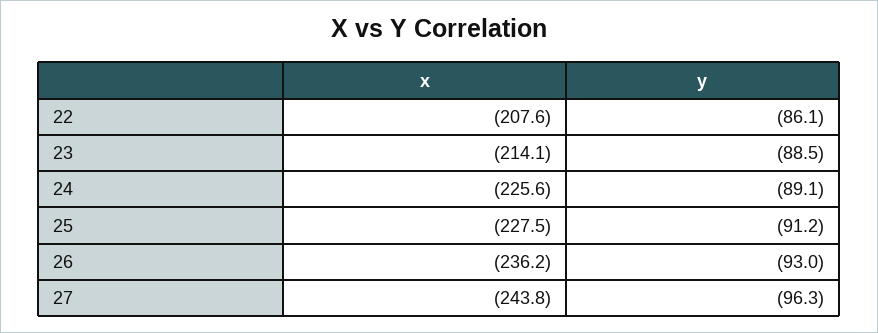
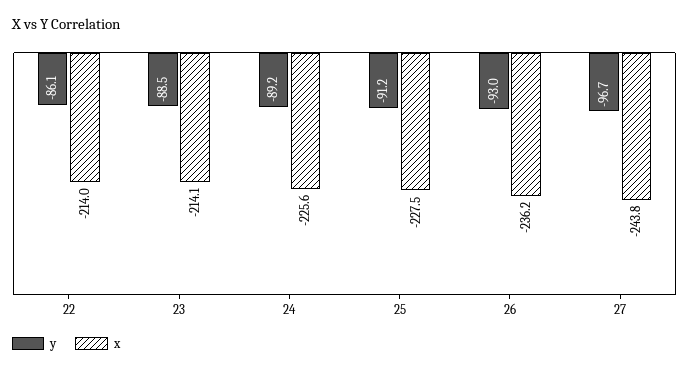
x, 22: -207.6 -> -214
y, 24: -89.1 -> -89.2
y, 27: -96.3 -> -96.7

